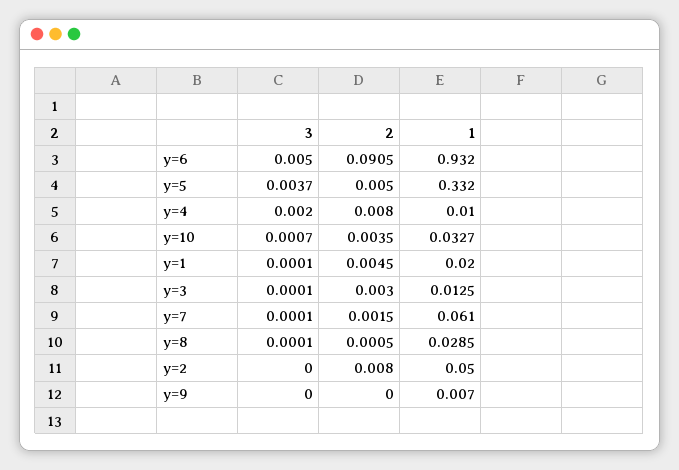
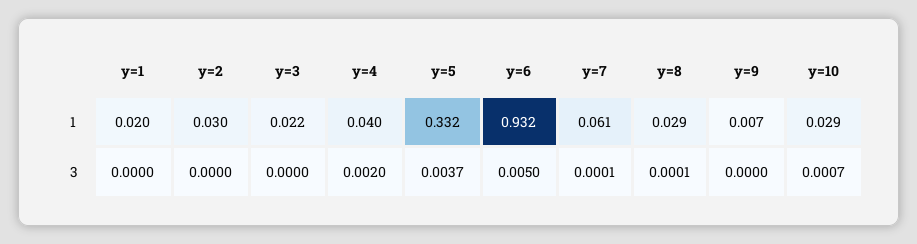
2, y=6: 0.0905 -> none
2, y=5: 0.005 -> none
2, y=4: 0.008 -> none
1, y=4: 0.01 -> 0.04
2, y=10: 0.0035 -> none
1, y=10: 0.0327 -> 0.029
3, y=1: 0.0001 -> 0
2, y=1: 0.0045 -> none
3, y=3: 0.0001 -> 0
2, y=3: 0.003 -> none
1, y=3: 0.0125 -> 0.022
2, y=7: 0.0015 -> none
2, y=8: 0.0005 -> none
2, y=2: 0.008 -> none
1, y=2: 0.05 -> 0.03
2, y=9: 0 -> none

